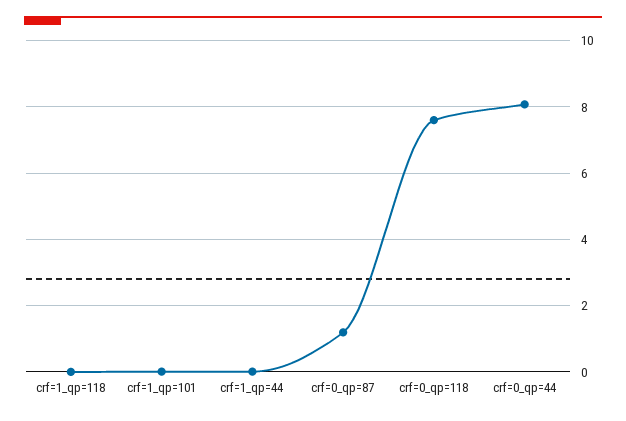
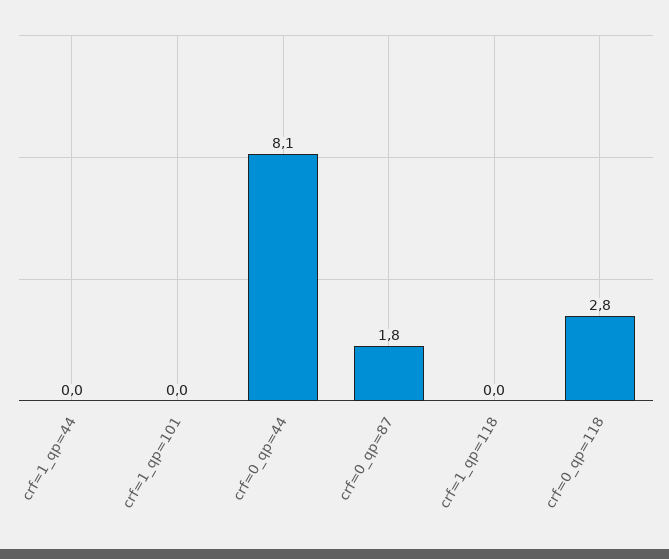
crf=0_qp=87: 1.2 -> 1.8
crf=0_qp=118: 7.6 -> 2.8

